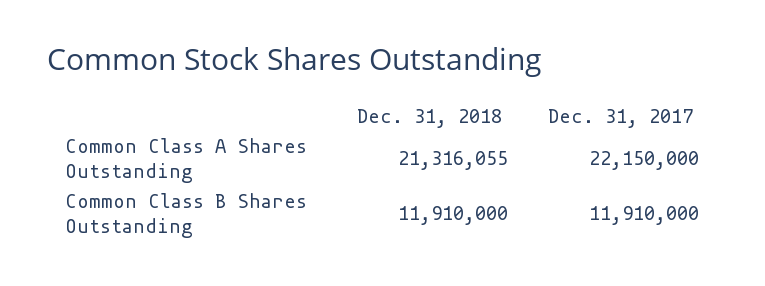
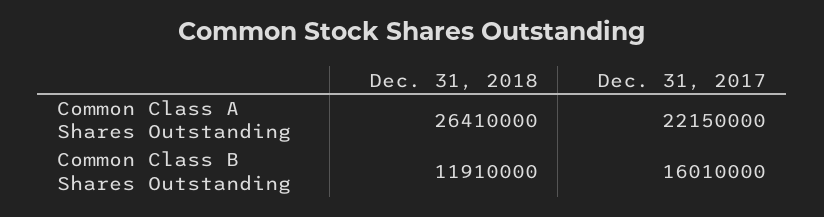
Dec. 31, 2018, Common Class A Shares Outstanding: 21316055 -> 26410000
Dec. 31, 2017, Common Class B Shares Outstanding: 11910000 -> 16010000

